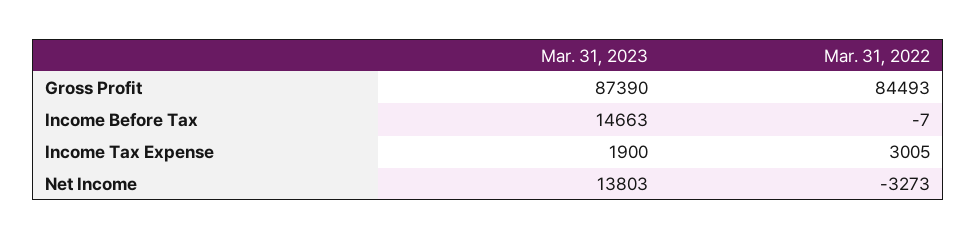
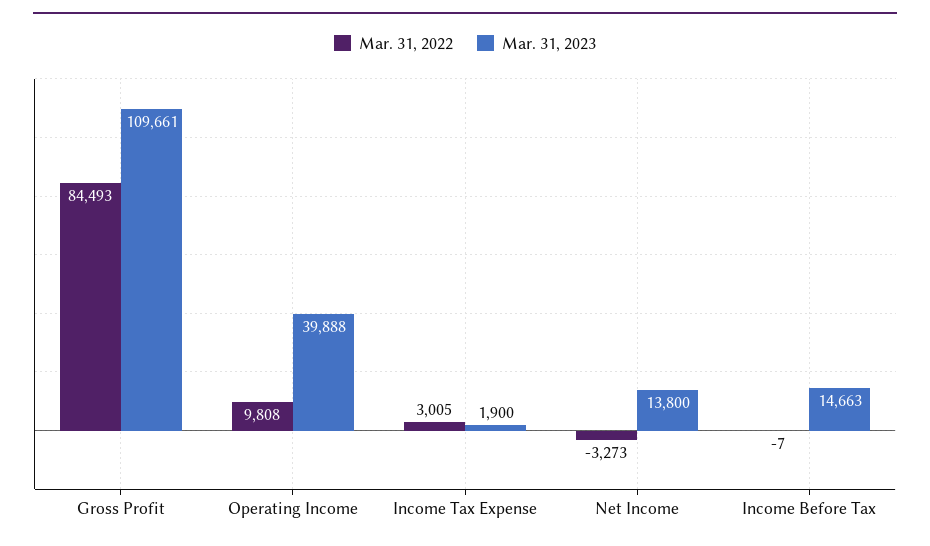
Mar. 31, 2023, Gross Profit: 87390 -> 109661
Mar. 31, 2023, Net Income: 13803 -> 13800
Mar. 31, 2022, Operating Income: none -> 9808
Mar. 31, 2023, Operating Income: none -> 39888

